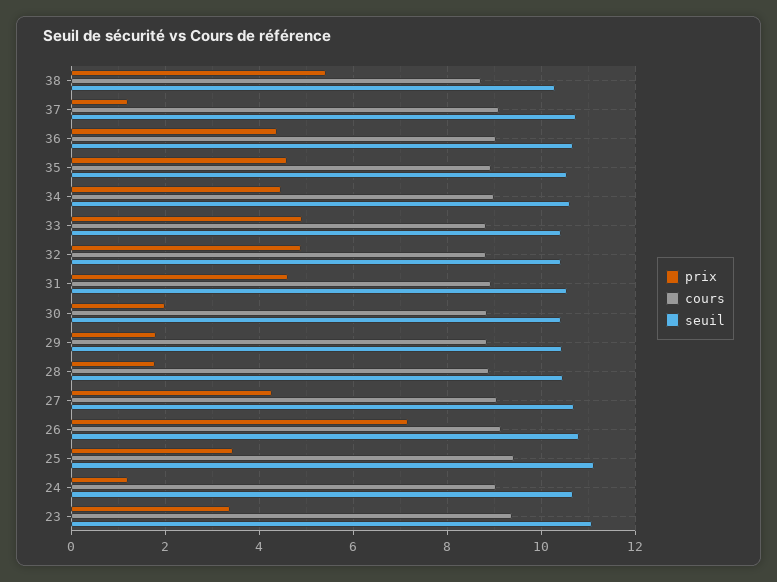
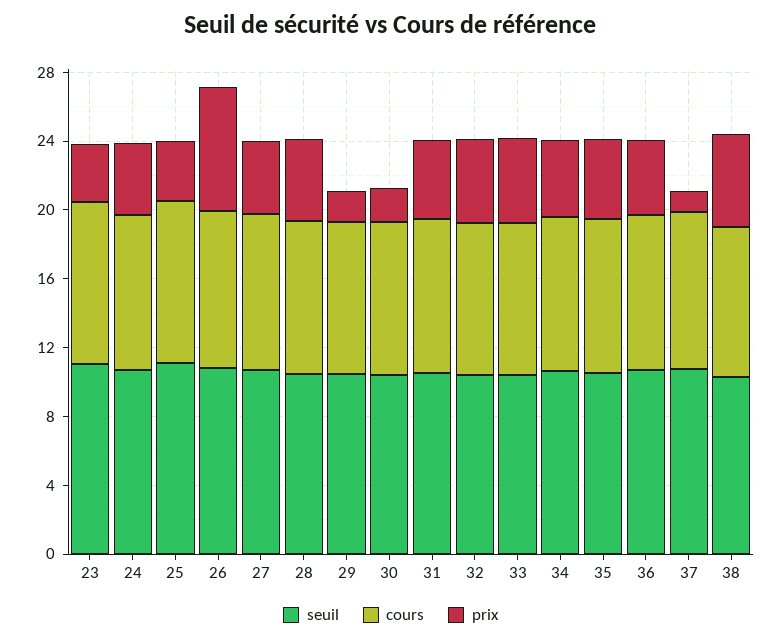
prix, 28: 1.8 -> 5
prix, 24: 1.2 -> 4

